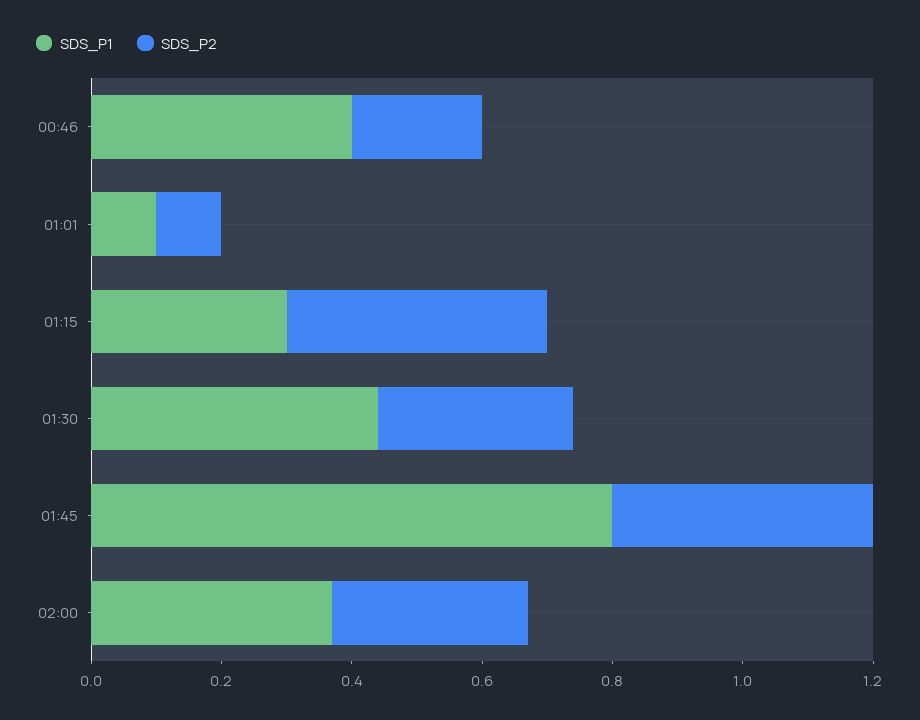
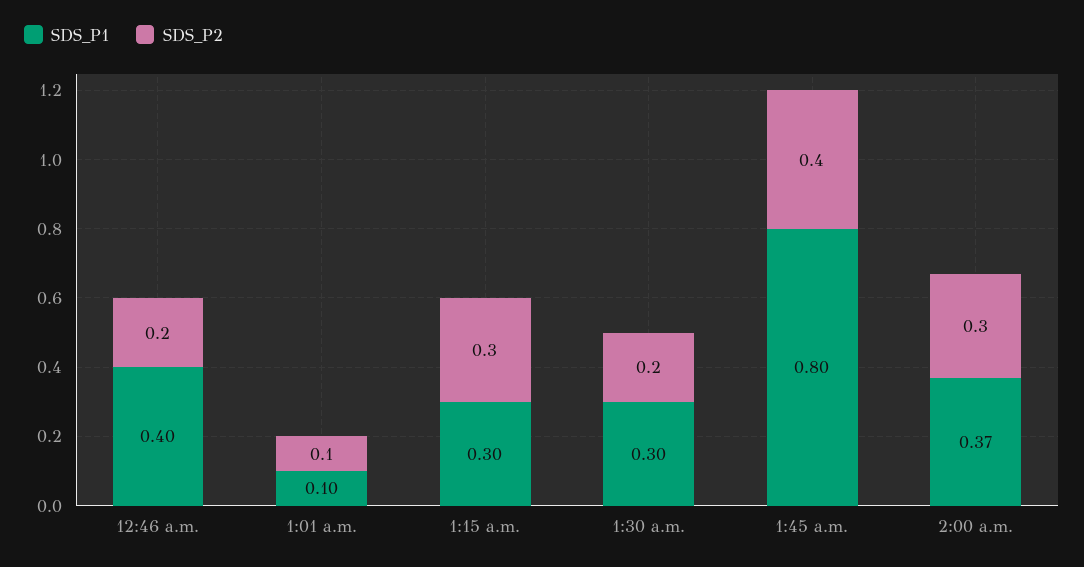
SDS_P2, 01:15: 0.4 -> 0.3
SDS_P1, 01:30: 0.45 -> 0.3
SDS_P2, 01:30: 0.3 -> 0.2

